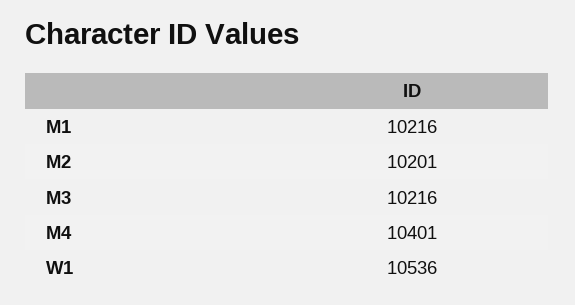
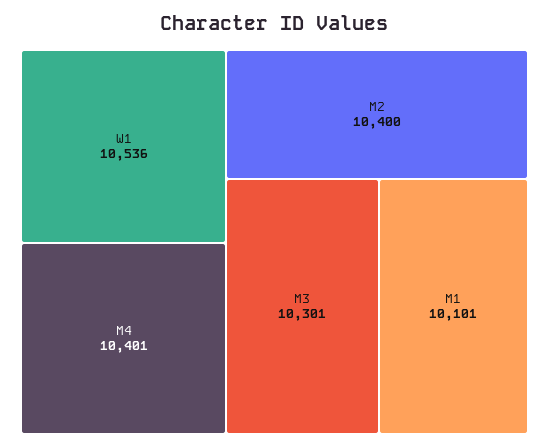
M1: 10216 -> 10101
M2: 10201 -> 10400
M3: 10216 -> 10301

